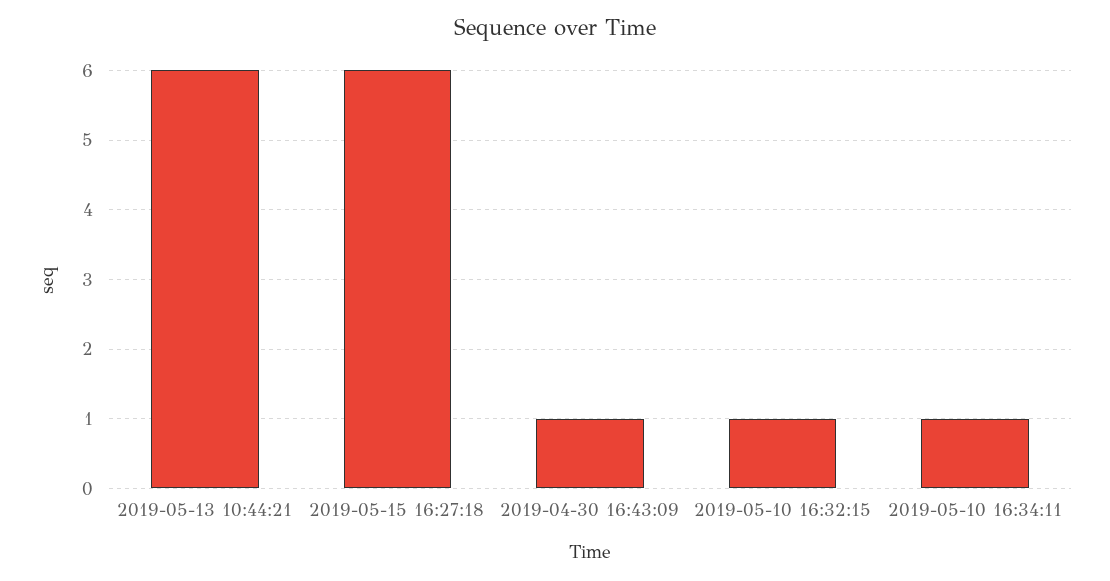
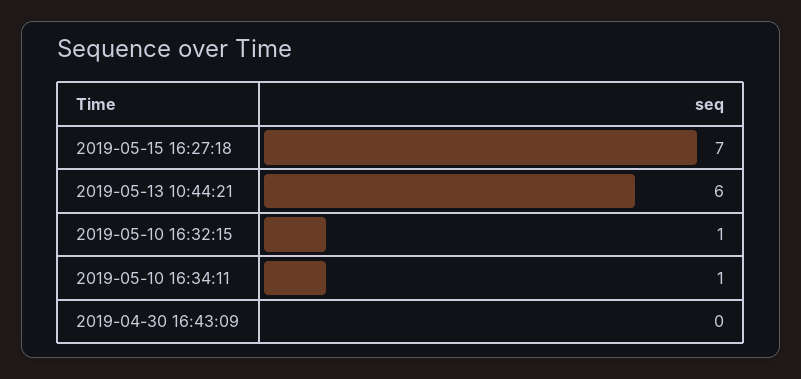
2019-05-15 16:27:18: 6 -> 7
2019-04-30 16:43:09: 1 -> 0

